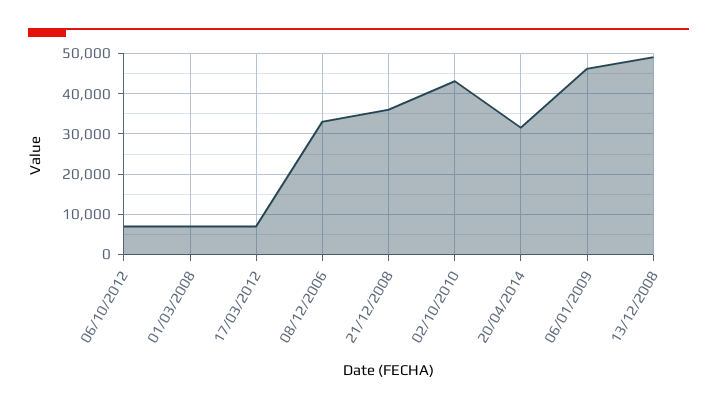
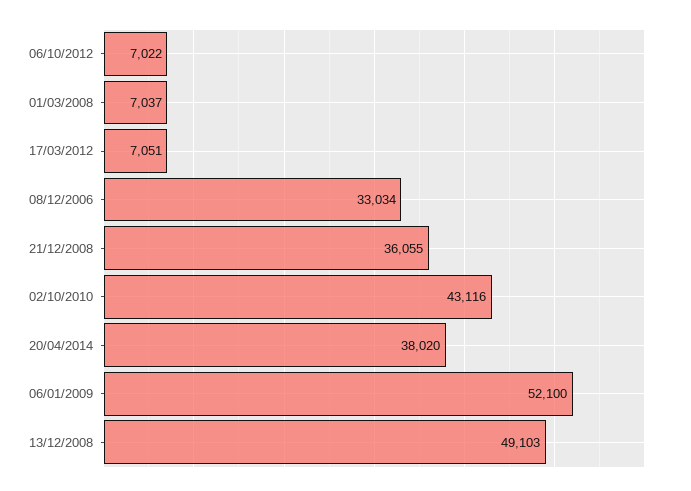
20/04/2014: 32000 -> 38020
06/01/2009: 46000 -> 52100

